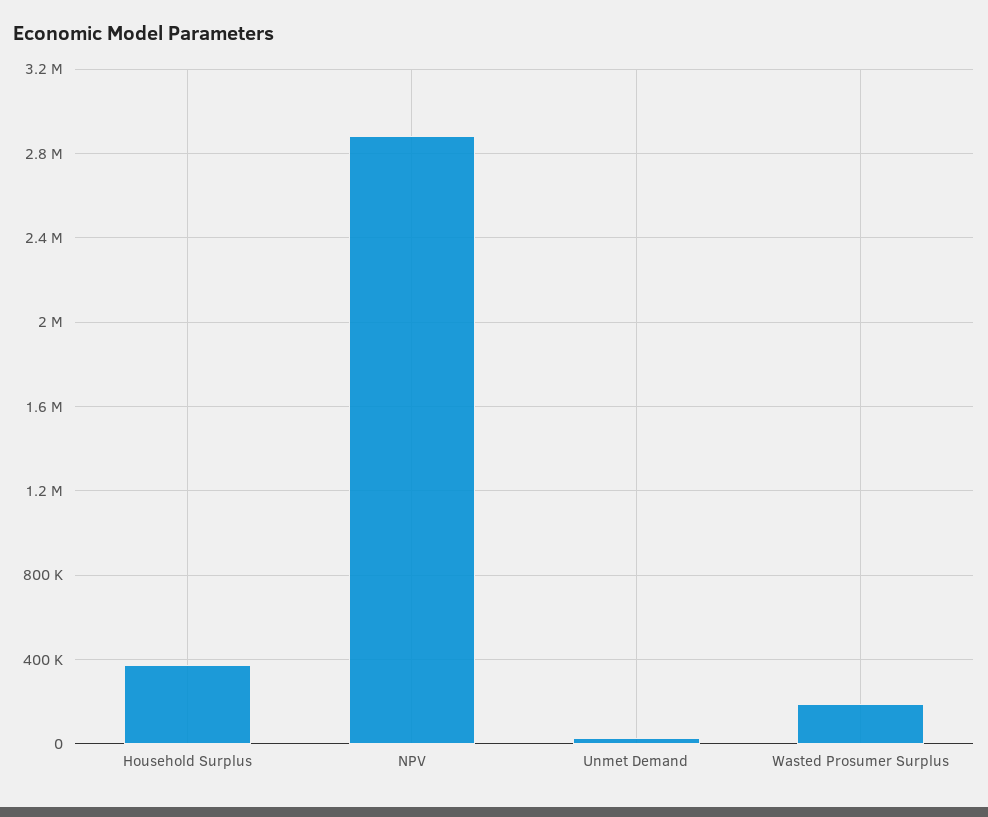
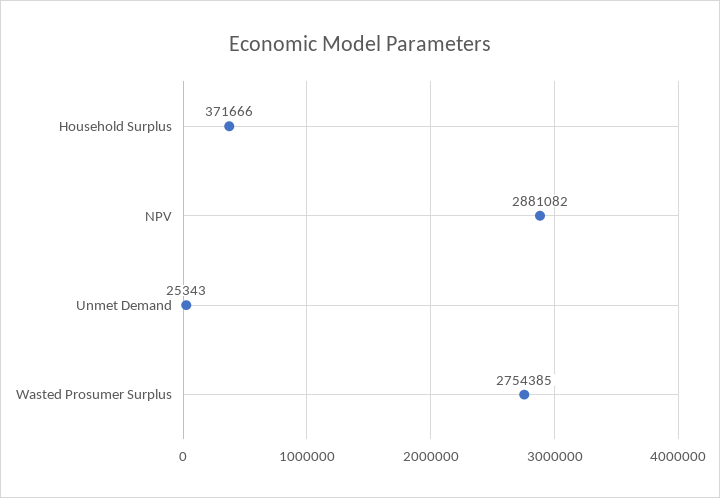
Wasted Prosumer Surplus: 200000 -> 2754385

